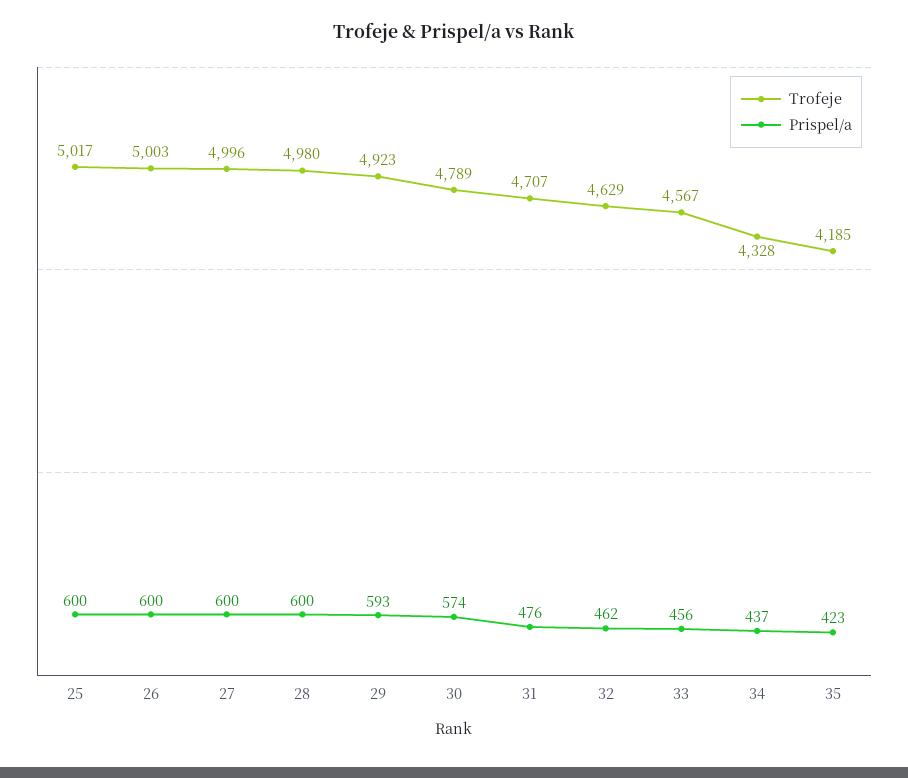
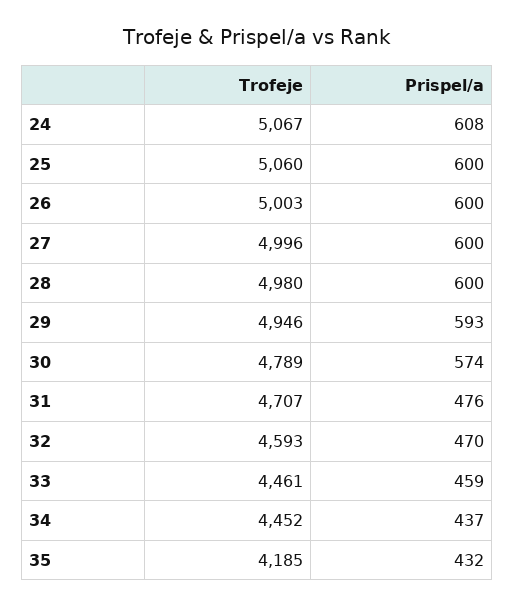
Trofeje, 25: 5017 -> 5060
Trofeje, 29: 4923 -> 4946
Trofeje, 32: 4629 -> 4593
Prispel/a, 32: 462 -> 470
Trofeje, 33: 4567 -> 4461
Prispel/a, 33: 456 -> 459
Trofeje, 34: 4328 -> 4452
Prispel/a, 35: 423 -> 432
Trofeje, 24: none -> 5067
Prispel/a, 24: none -> 608

